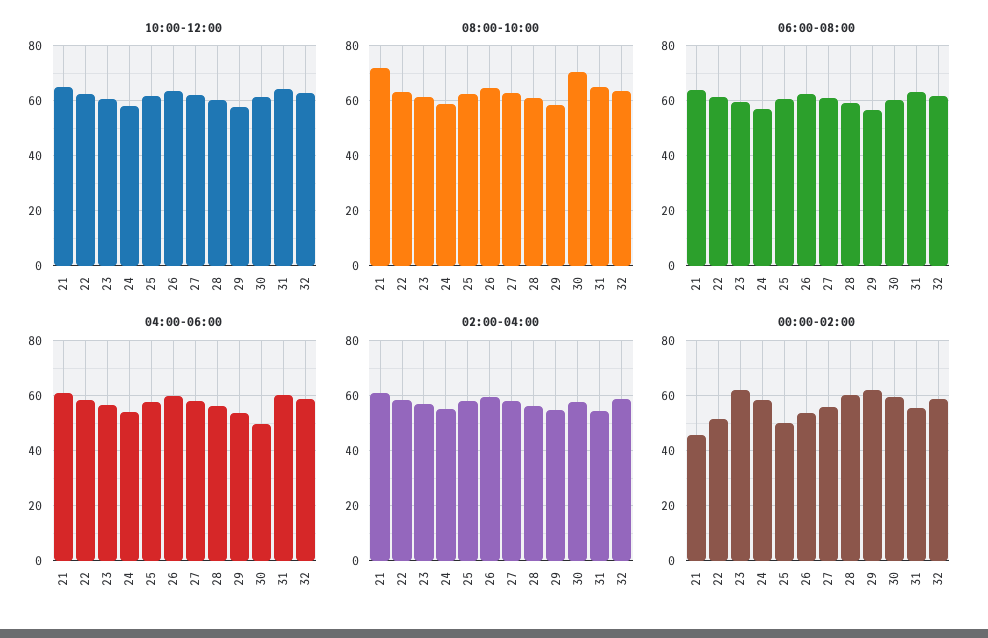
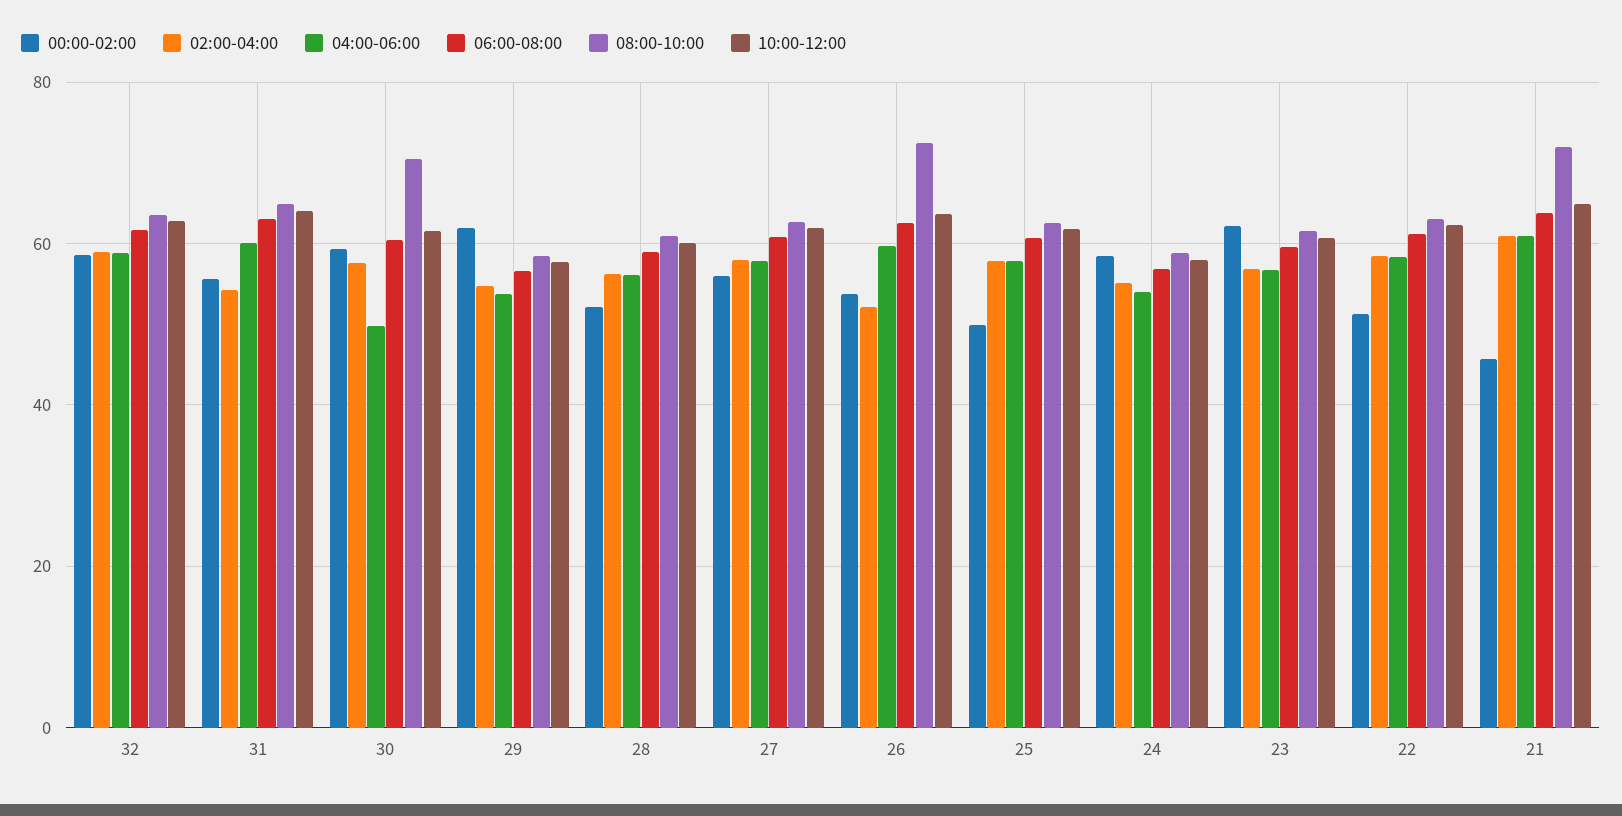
08:00-10:00, 26: 65 -> 72
02:00-04:00, 26: 60 -> 52
00:00-02:00, 28: 60 -> 52

